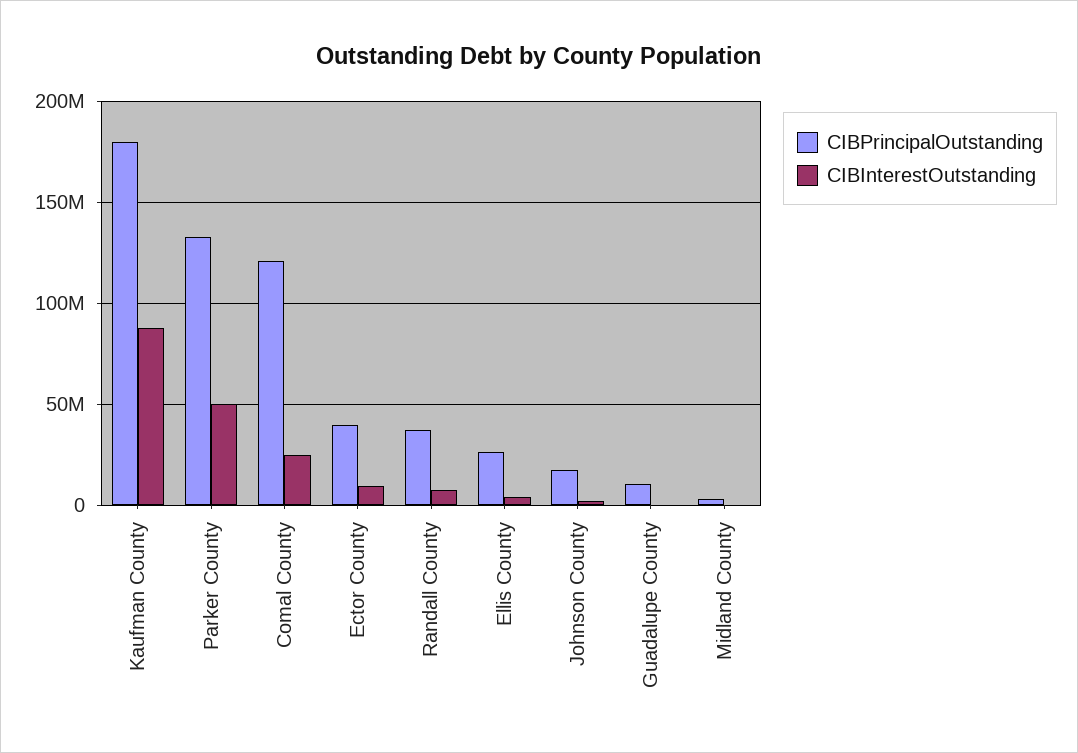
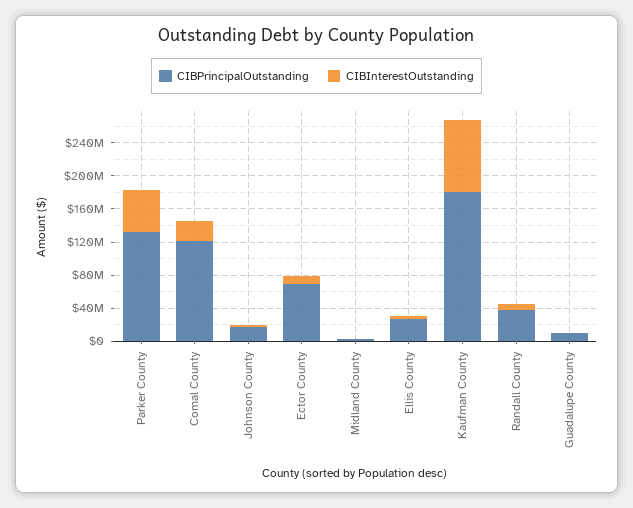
CIBPrincipalOutstanding, Ector County: 40000000 -> 70000000

